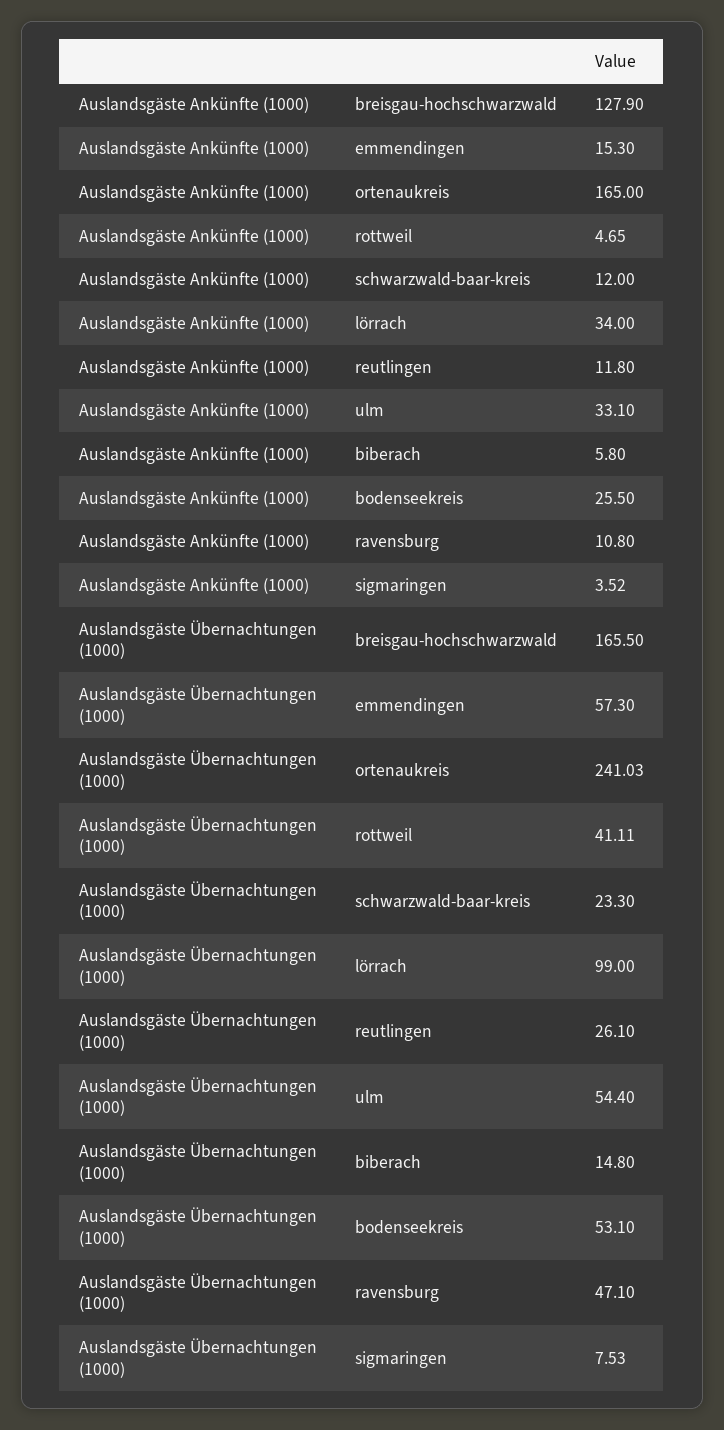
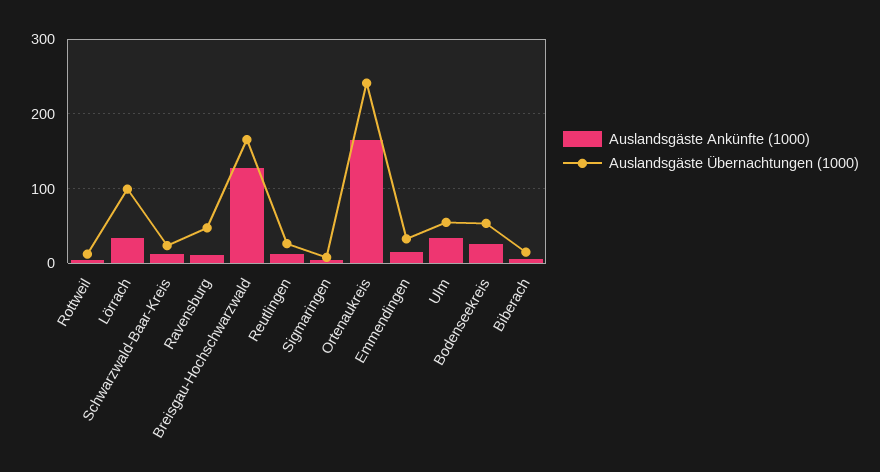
Auslandsgäste Übernachtungen (1000), emmendingen: 57.3 -> 30
Auslandsgäste Übernachtungen (1000), rottweil: 41.11 -> 10

